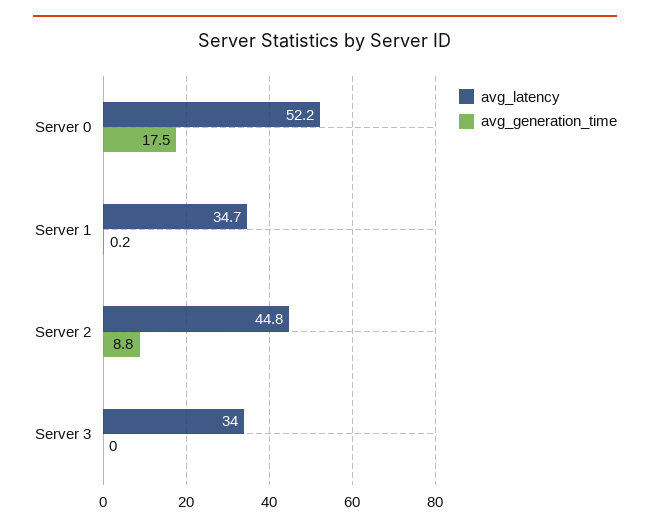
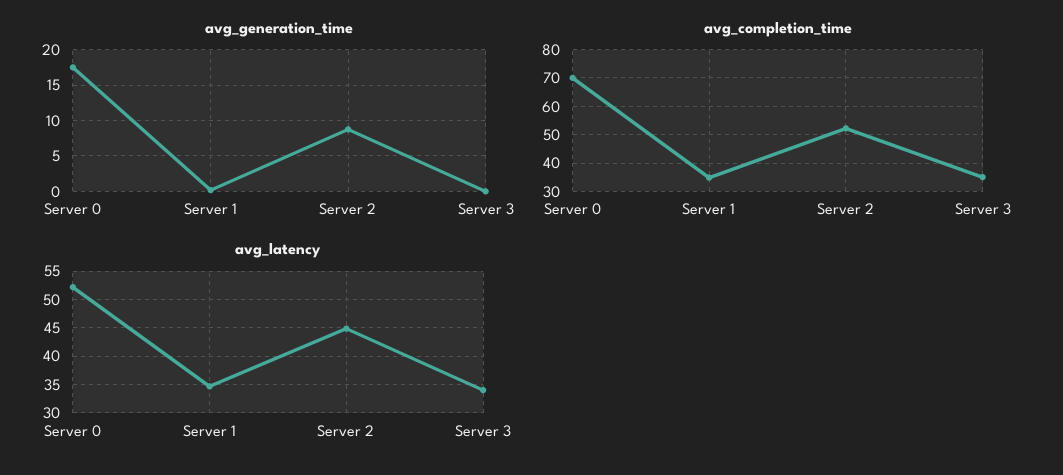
avg_completion_time, Server 0: none -> 70
avg_completion_time, Server 1: none -> 35
avg_completion_time, Server 2: none -> 52.5
avg_completion_time, Server 3: none -> 35

